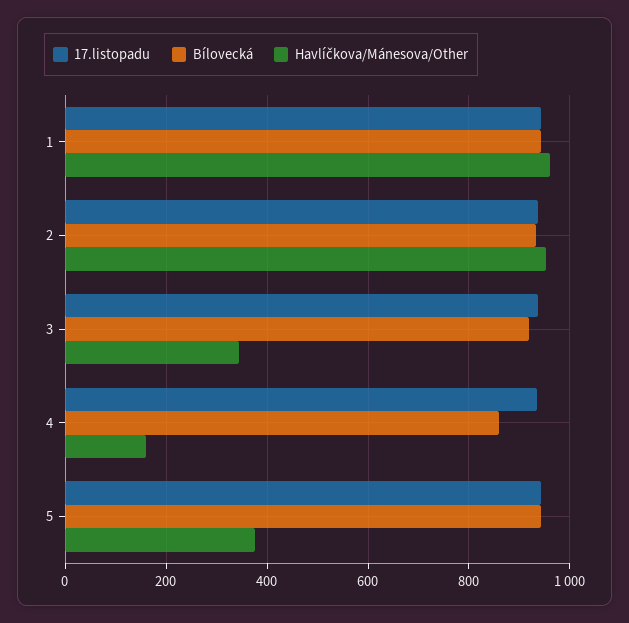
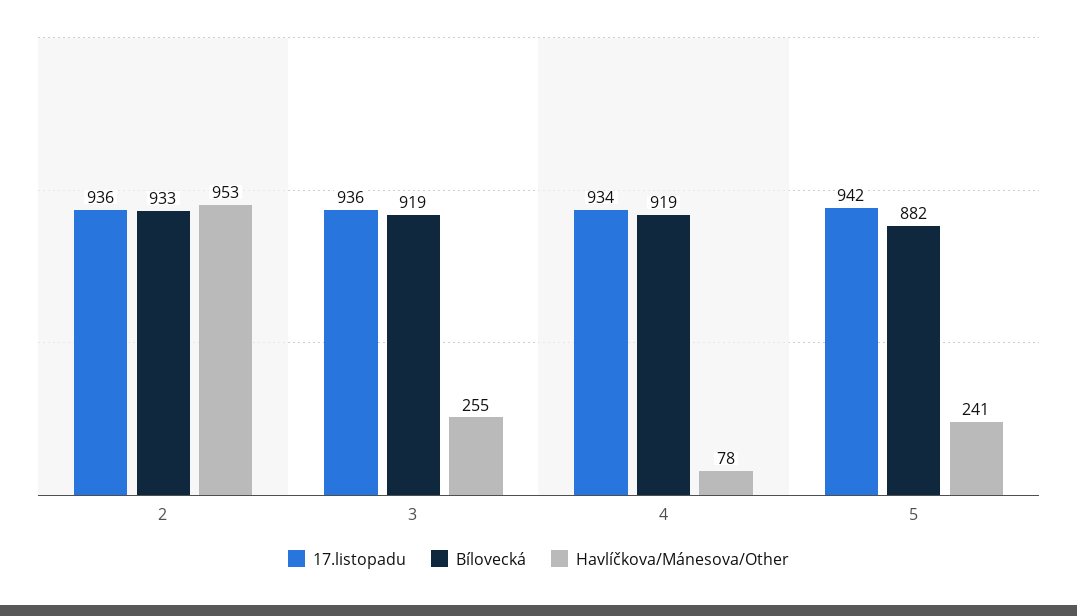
17.listopadu, 1: 940 -> none
Bílovecká, 1: 940 -> none
Havlíčkova/Mánesova/Other, 1: 960 -> none
Havlíčkova/Mánesova/Other, 3: 340 -> 255
Bílovecká, 4: 860 -> 919
Havlíčkova/Mánesova/Other, 4: 160 -> 78
Bílovecká, 5: 940 -> 882
Havlíčkova/Mánesova/Other, 5: 380 -> 241

